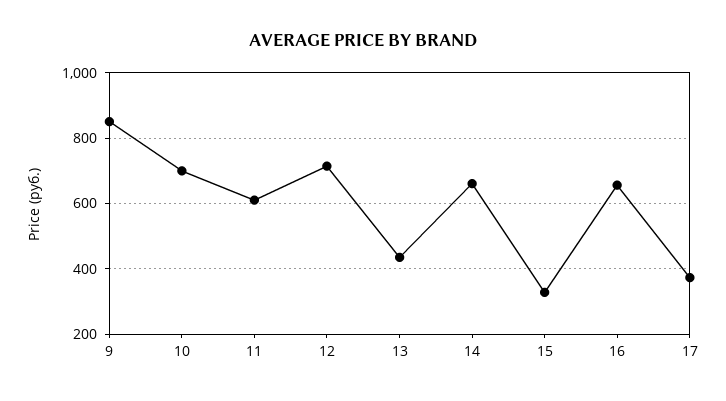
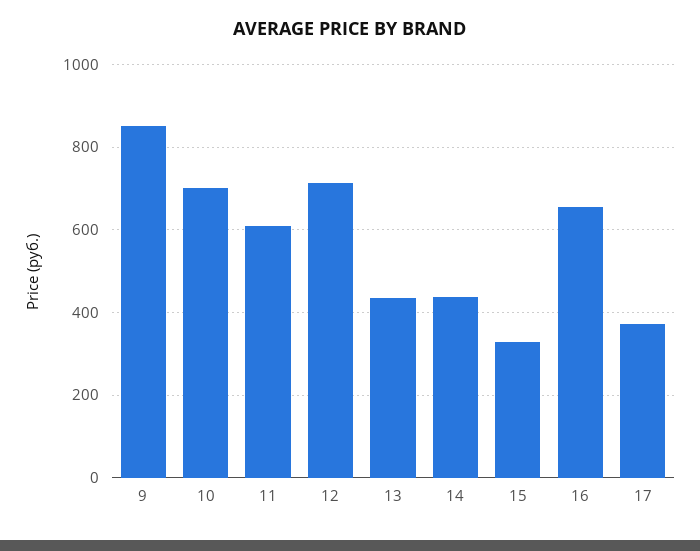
14: 660 -> 440

